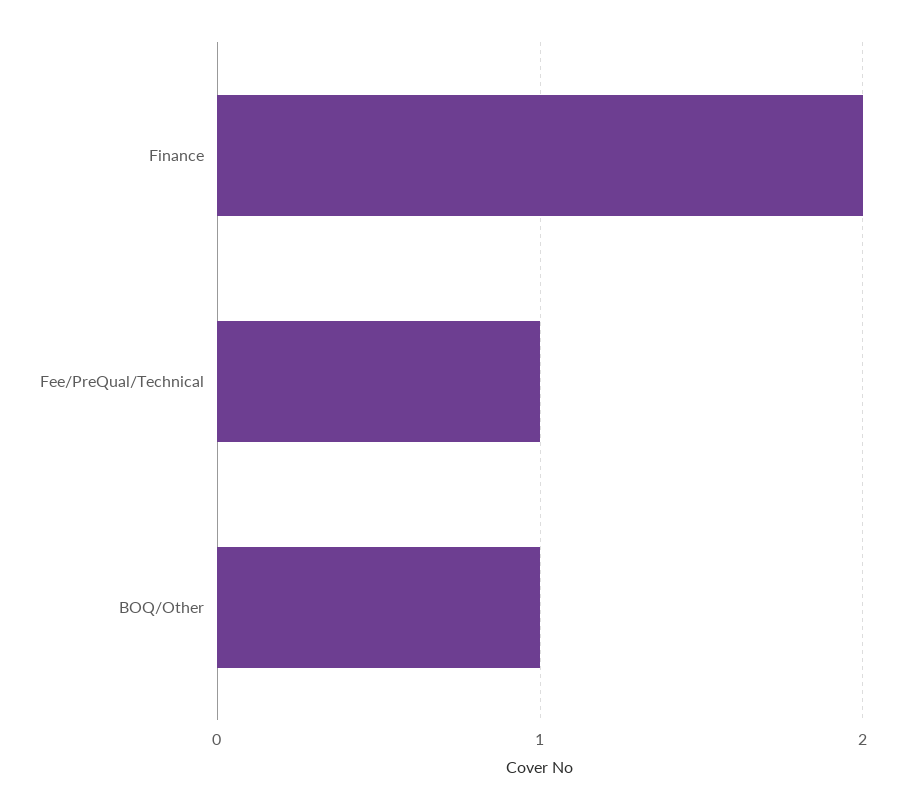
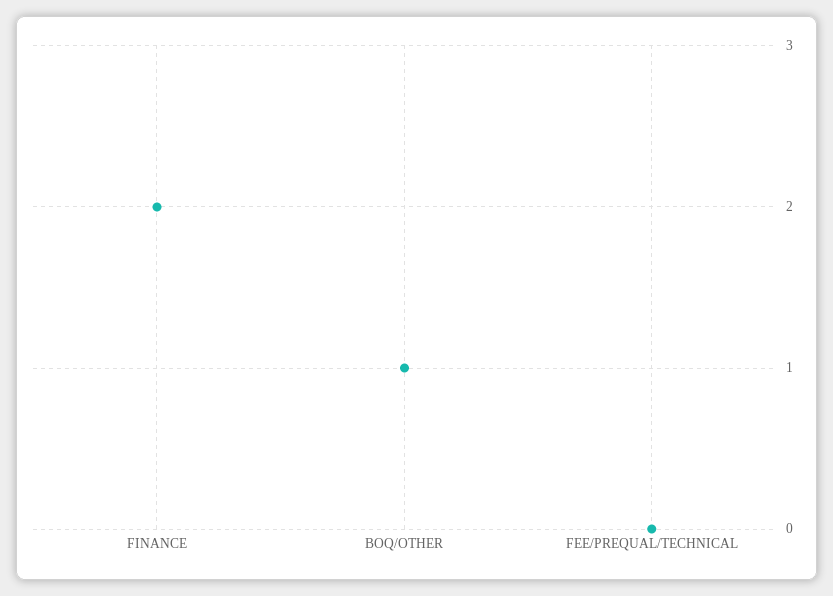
Fee/PreQual/Technical: 1 -> 0

